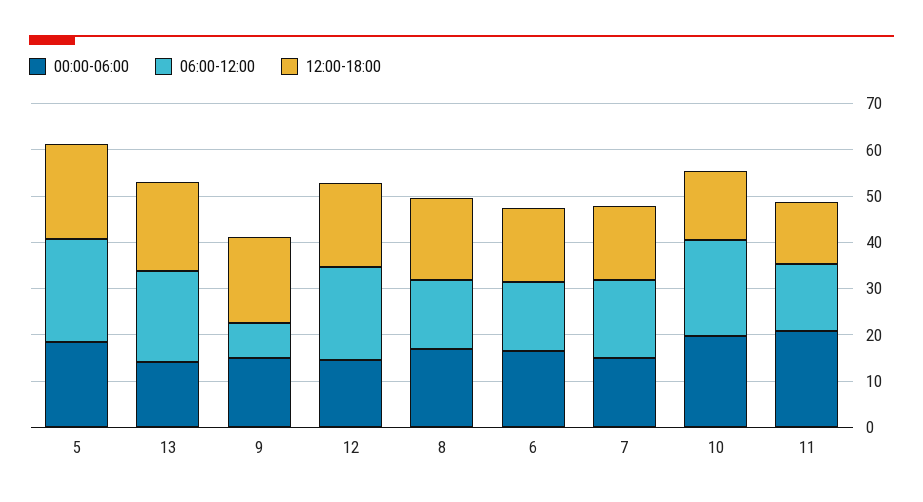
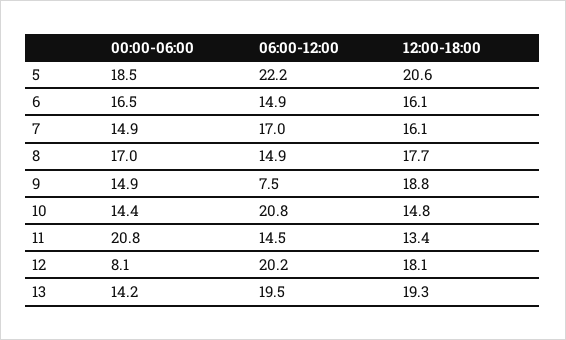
00:00-06:00, 12: 14 -> 8.1
00:00-06:00, 10: 20 -> 14.4

